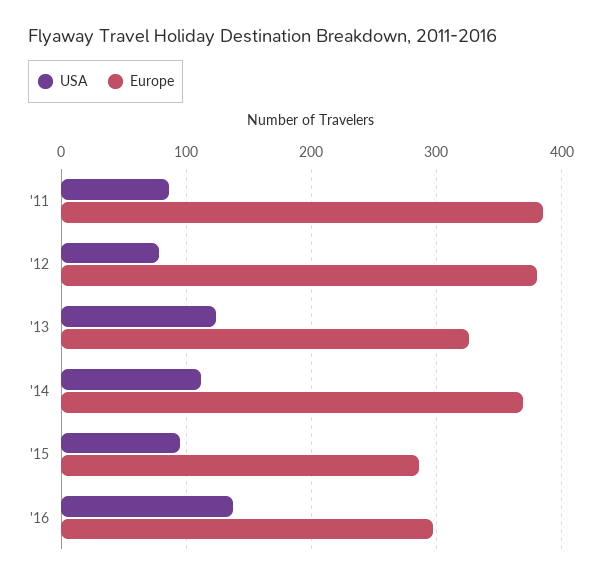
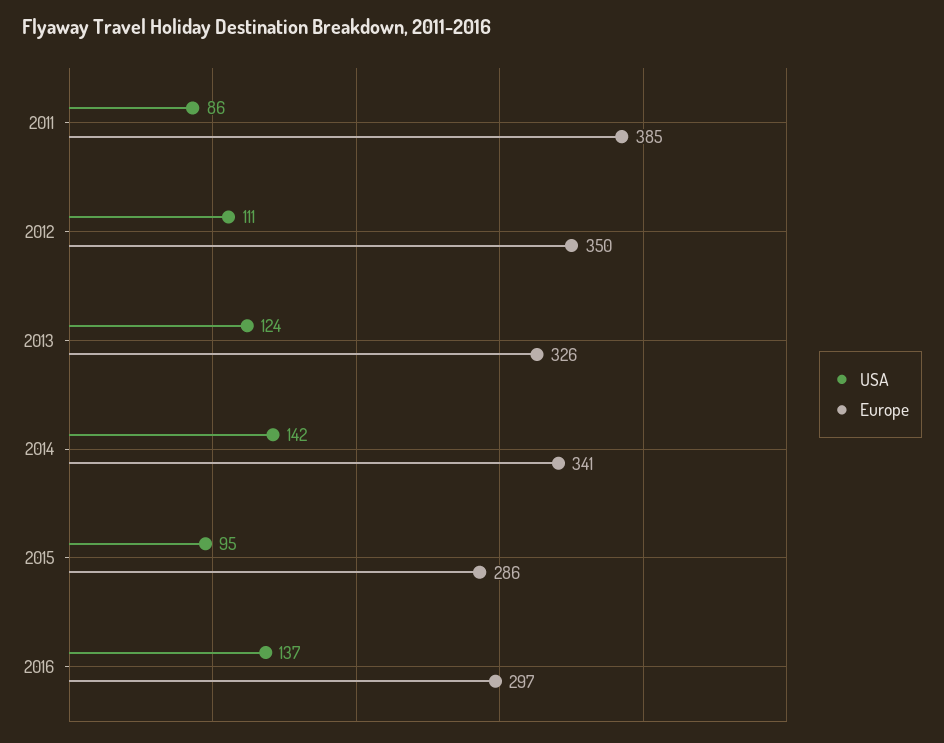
USA, '12: 80 -> 111
Europe, '12: 380 -> 350
USA, '14: 110 -> 142
Europe, '14: 370 -> 341

